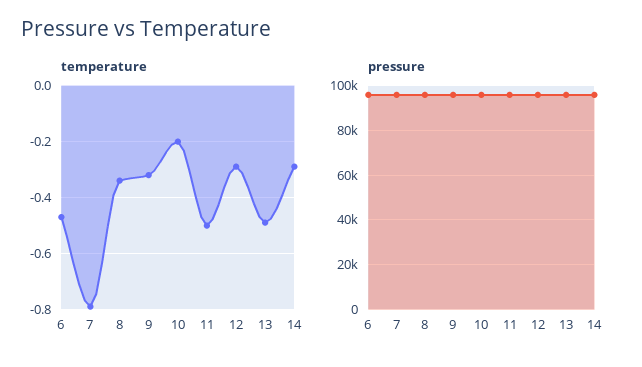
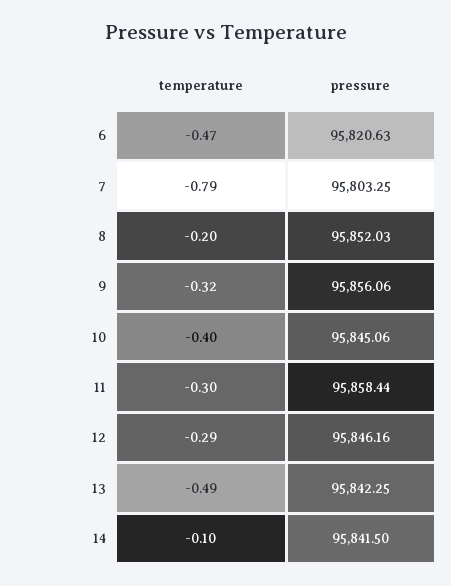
temperature, 8: -0.35 -> -0.2
temperature, 10: -0.2 -> -0.4
temperature, 11: -0.5 -> -0.3
temperature, 14: -0.3 -> -0.1

